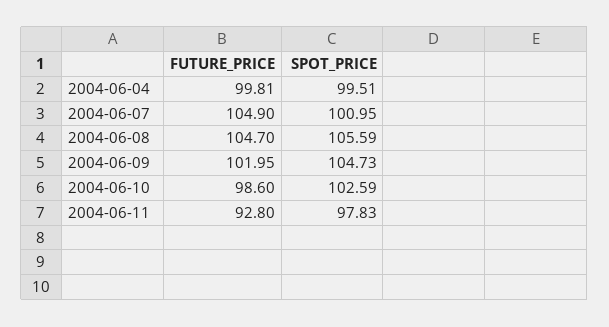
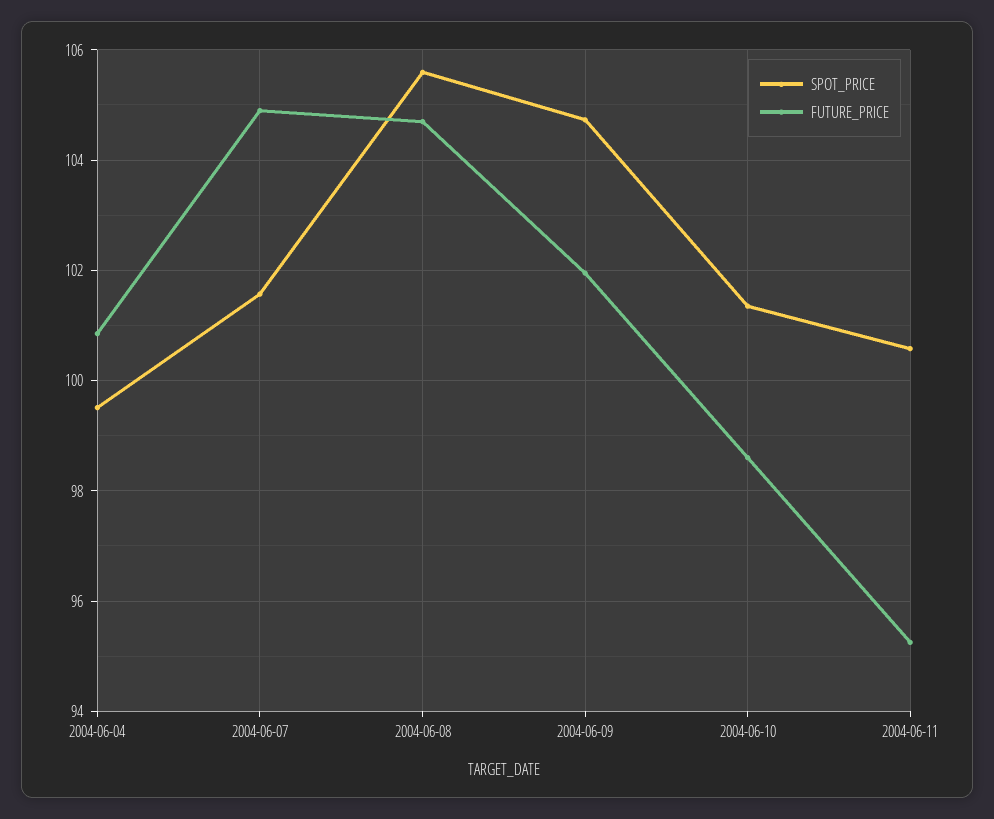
FUTURE_PRICE, 2004-06-04: 99.81 -> 100.8
SPOT_PRICE, 2004-06-07: 100.95 -> 101.6
SPOT_PRICE, 2004-06-10: 102.59 -> 101.4
FUTURE_PRICE, 2004-06-11: 92.8 -> 95.2
SPOT_PRICE, 2004-06-11: 97.83 -> 100.6

